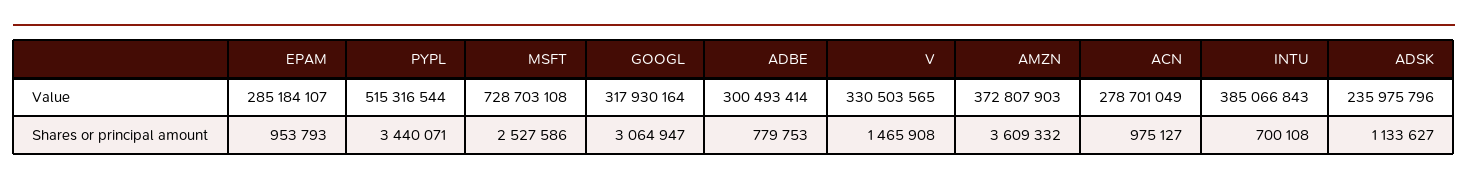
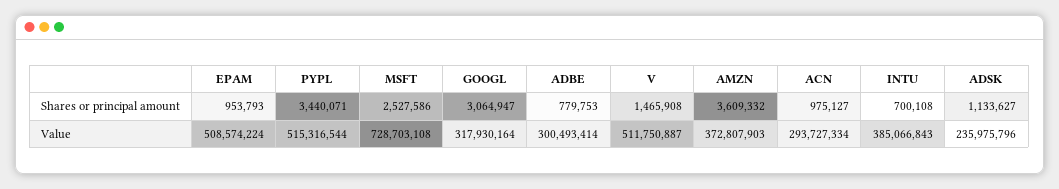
EPAM, Value: 285184107 -> 508574224
V, Value: 330503565 -> 511750887
ACN, Value: 278701049 -> 293727334

